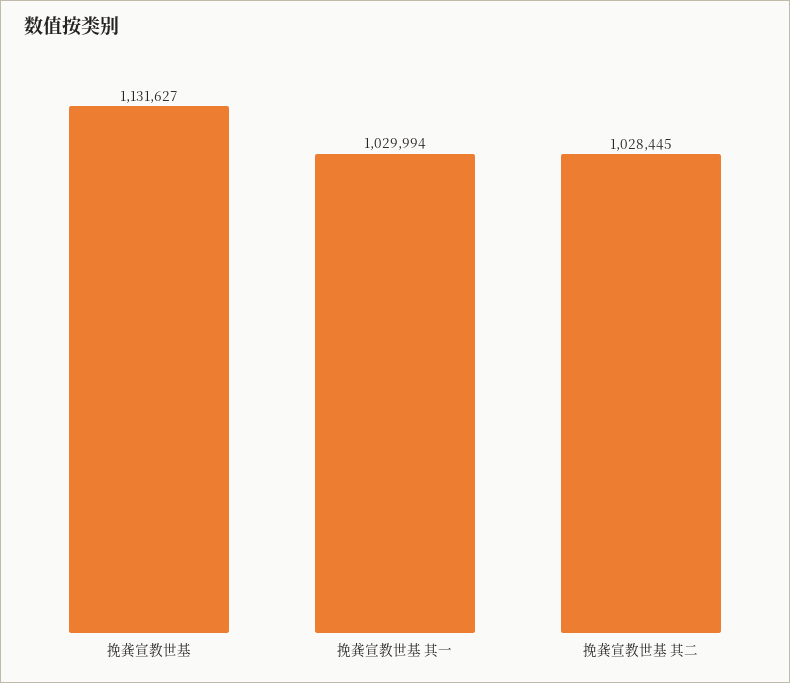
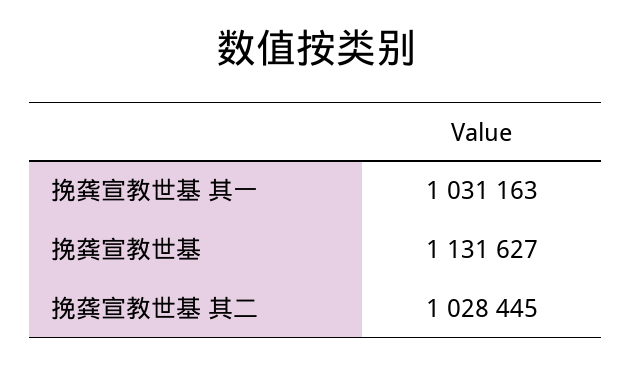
挽龚宣教世基 其一: 1029994 -> 1031163

